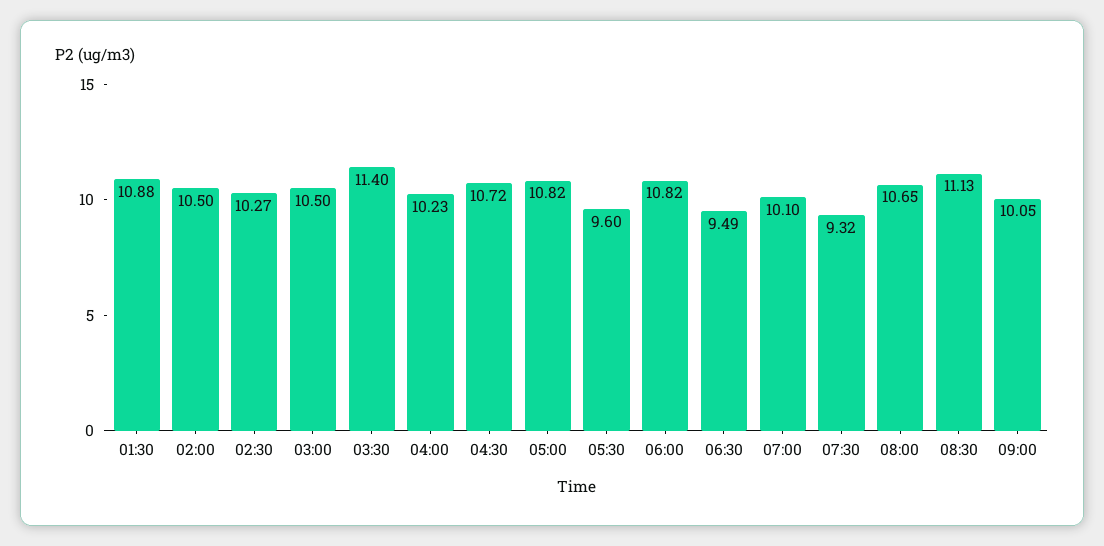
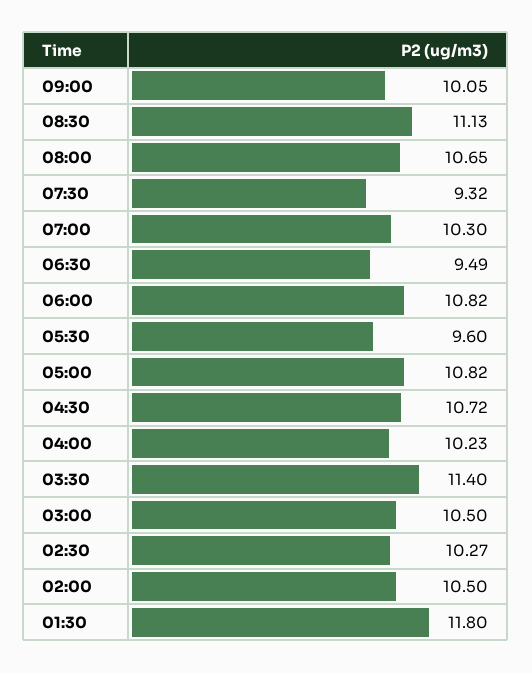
01:30: 10.88 -> 11.8
07:00: 10.1 -> 10.3

